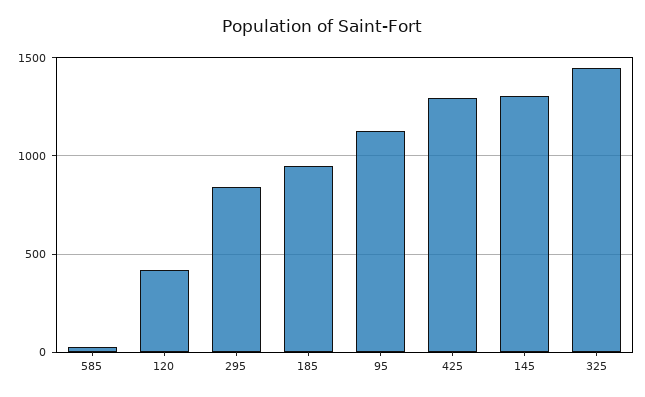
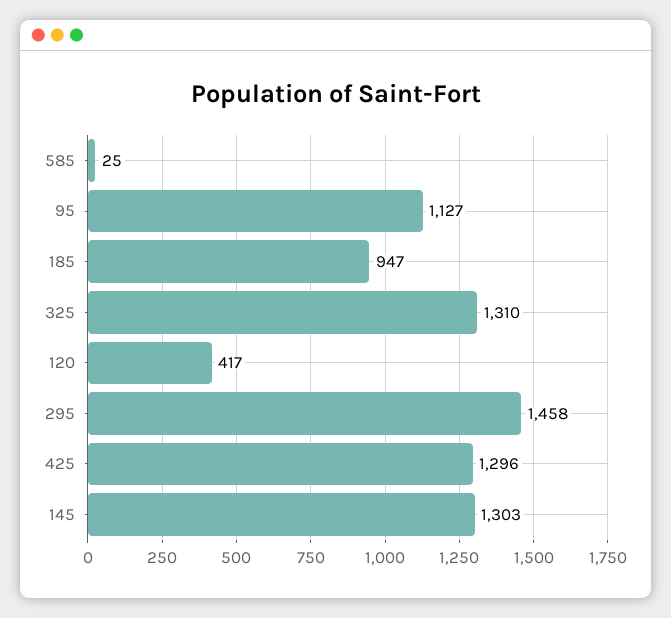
295: 850 -> 1458
325: 1450 -> 1310

